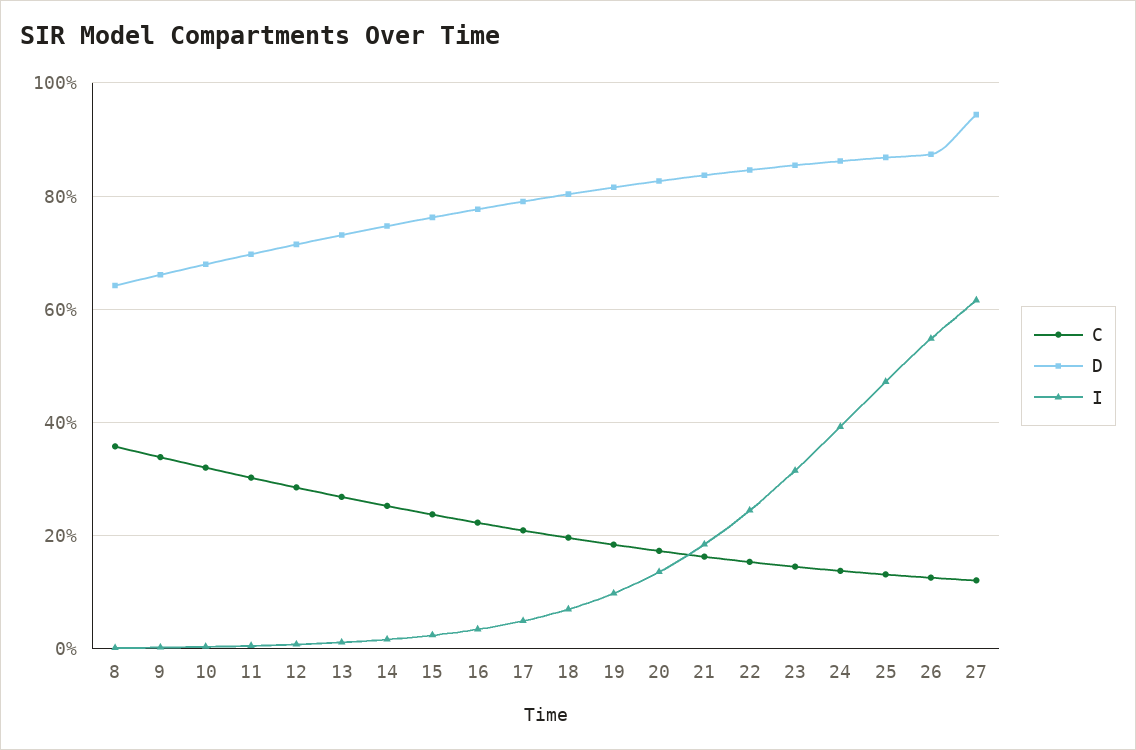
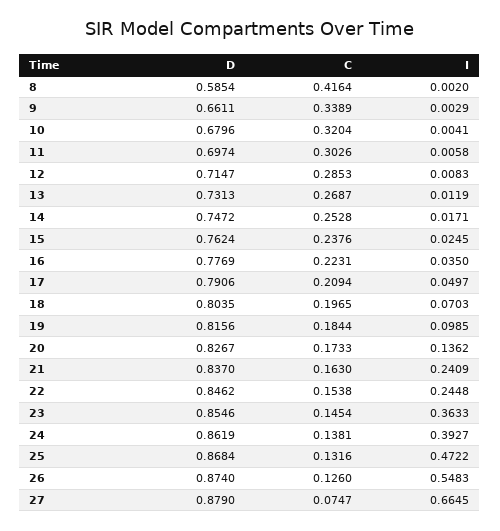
C, 8: 0.36 -> 0.4164
D, 8: 0.64 -> 0.5854
I, 21: 0.18 -> 0.2409
I, 23: 0.32 -> 0.3633
C, 27: 0.12 -> 0.0747
D, 27: 0.94 -> 0.879
I, 27: 0.62 -> 0.6645

